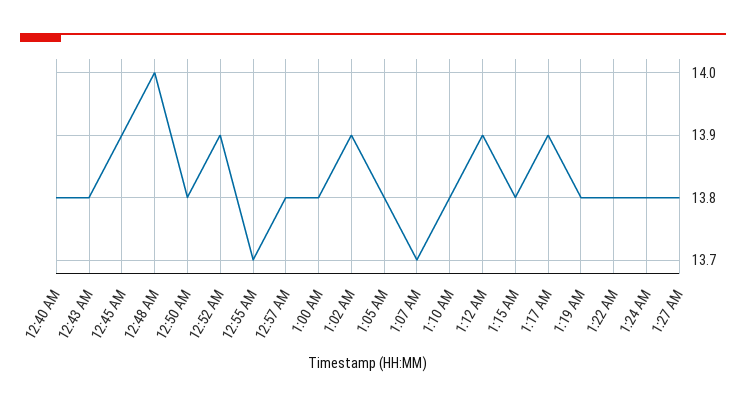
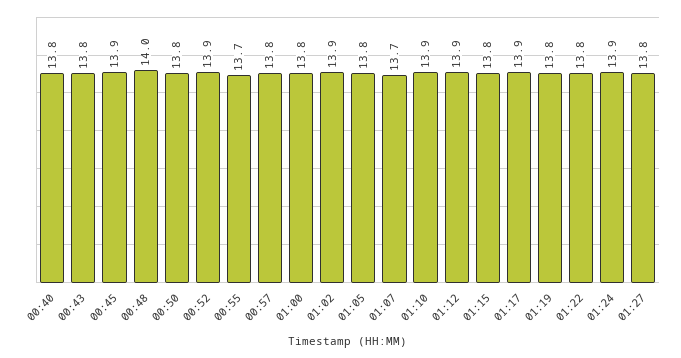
1:10 AM: 13.8 -> 13.9
1:24 AM: 13.8 -> 13.9

